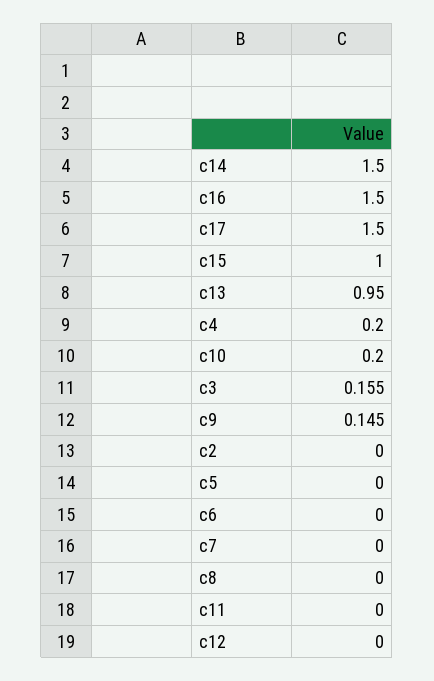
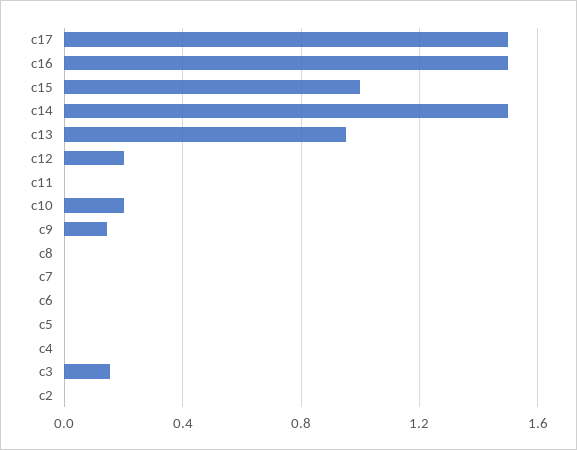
c4: 0.2 -> 0
c12: 0 -> 0.2

